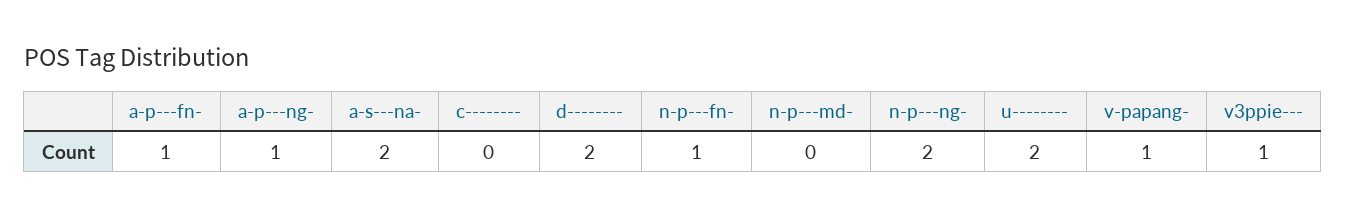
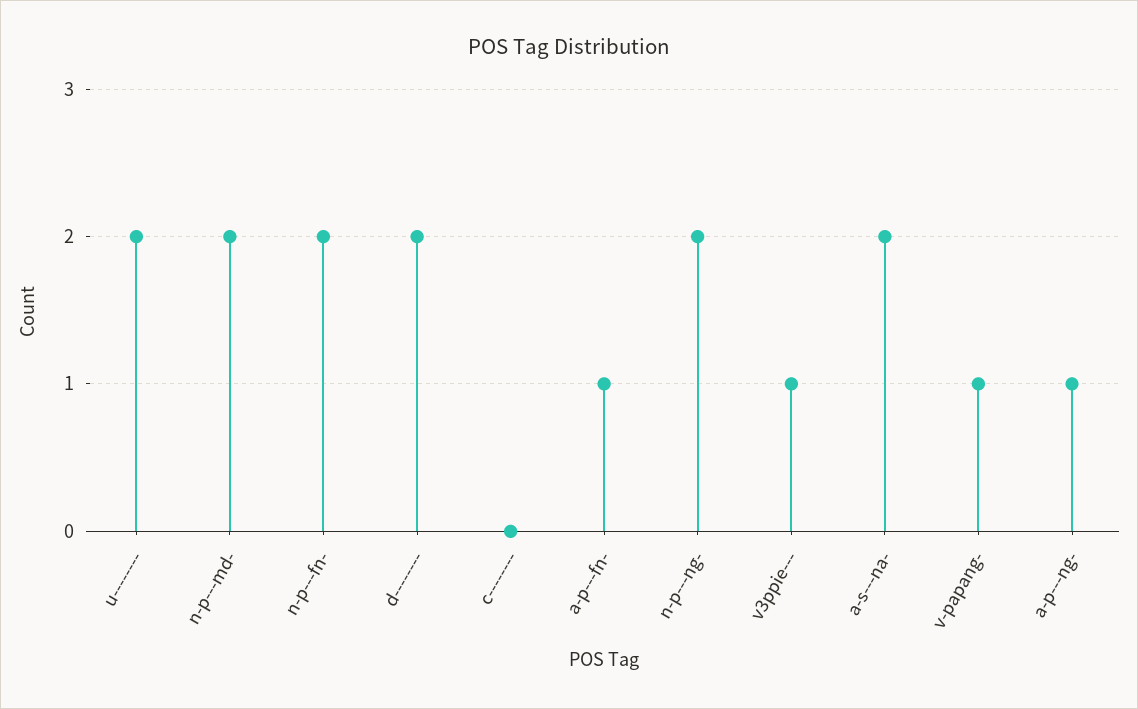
n-p---fn-: 1 -> 2
n-p---md-: 0 -> 2

